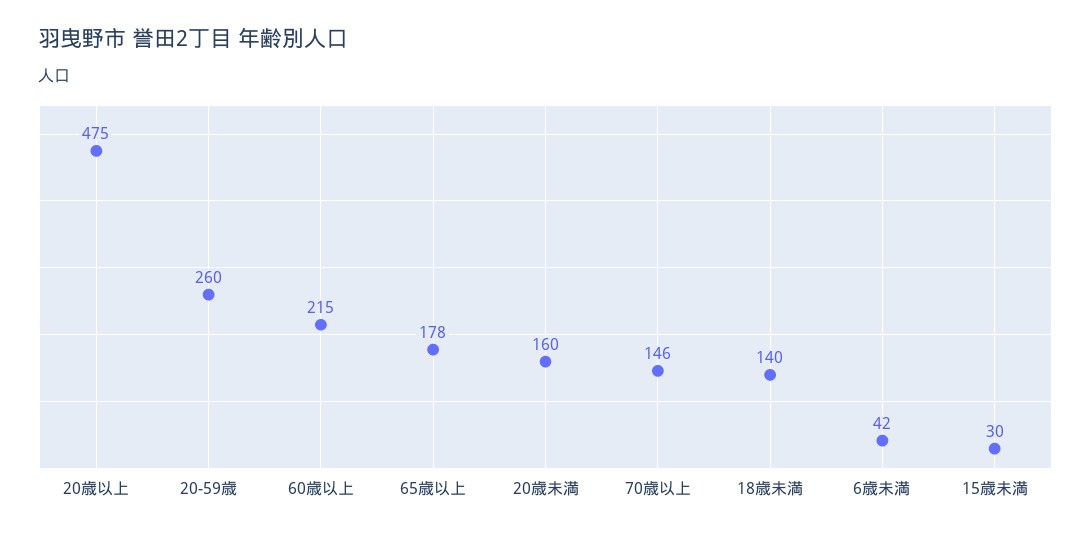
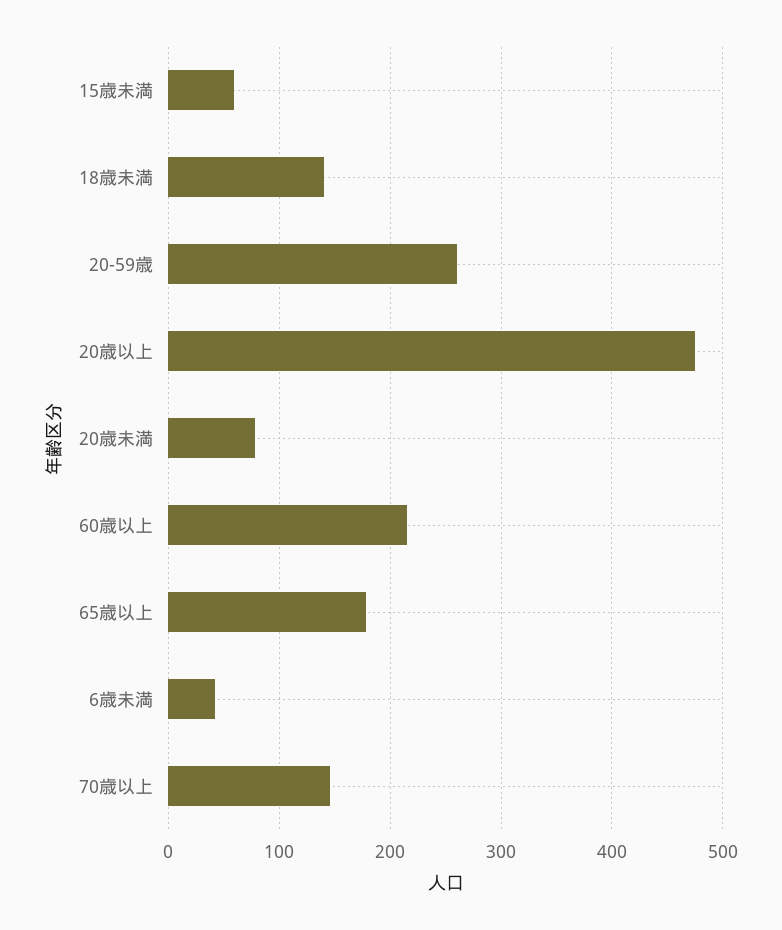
20歳未満: 160 -> 80
15歳未満: 30 -> 60

